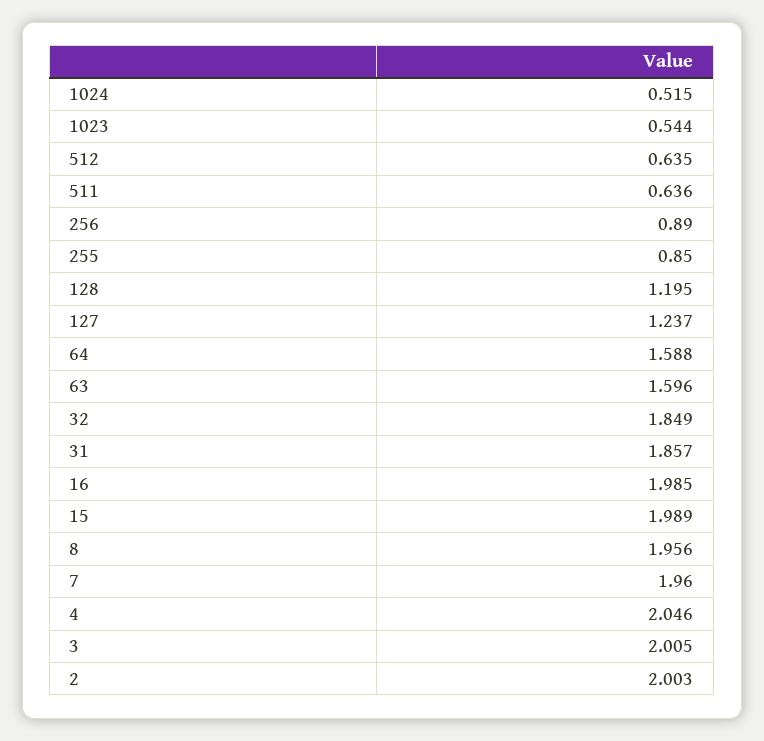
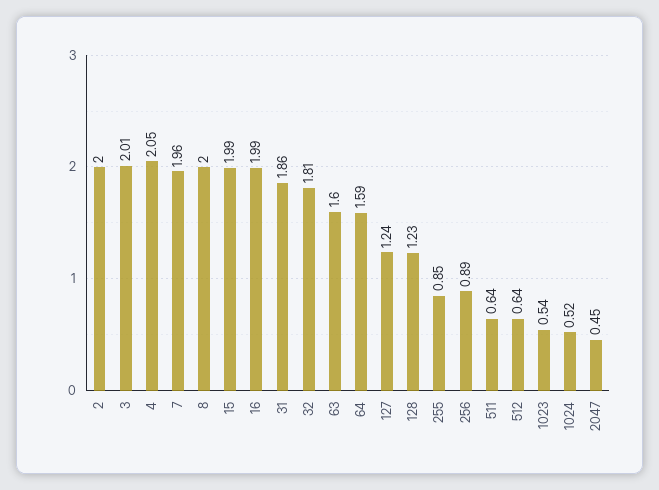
128: 1.195 -> 1.23
32: 1.849 -> 1.81
8: 1.956 -> 2
2047: none -> 0.45

